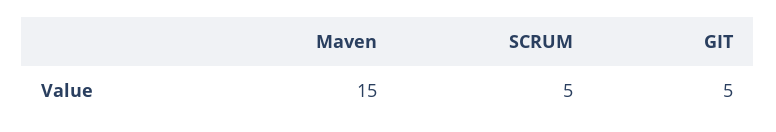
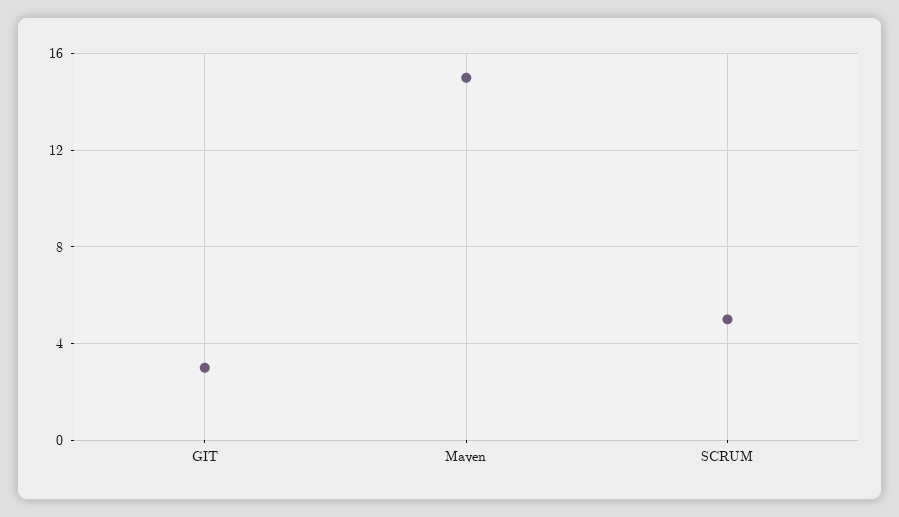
GIT: 5 -> 3

